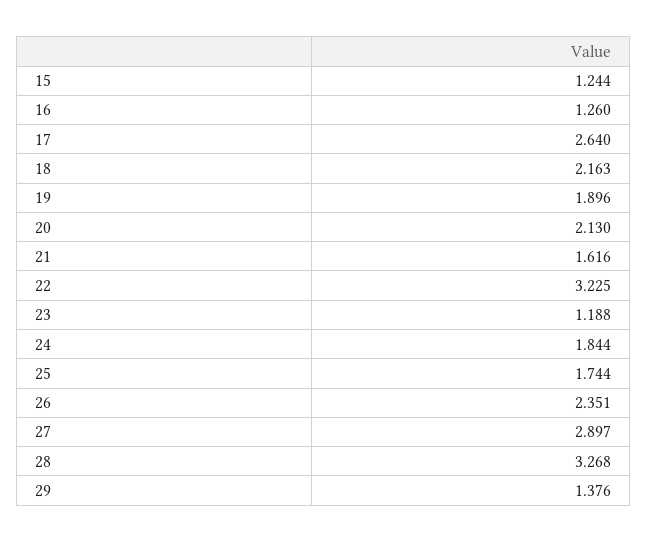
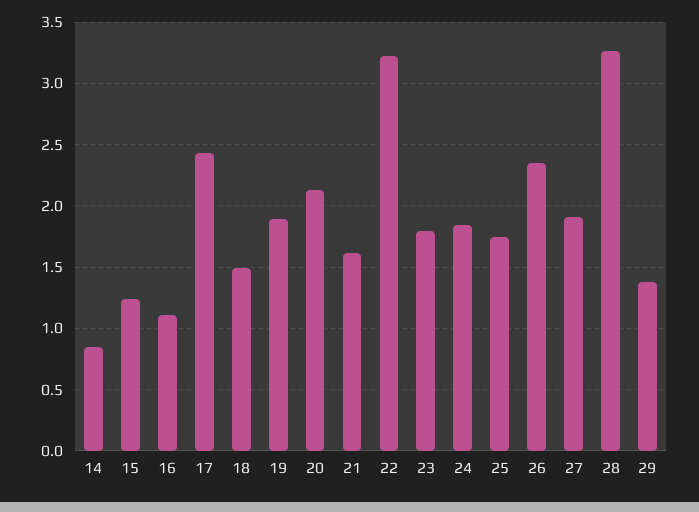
16: 1.26 -> 1.1
17: 2.64 -> 2.45
18: 2.163 -> 1.5
23: 1.188 -> 1.8
27: 2.897 -> 1.9
14: none -> 0.85

